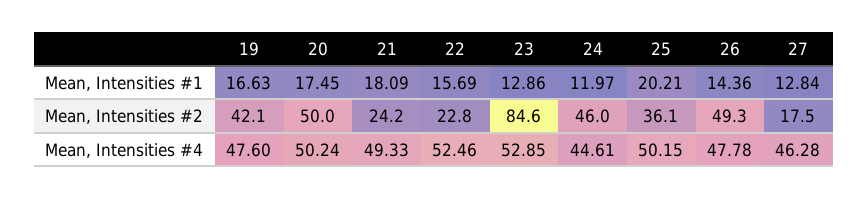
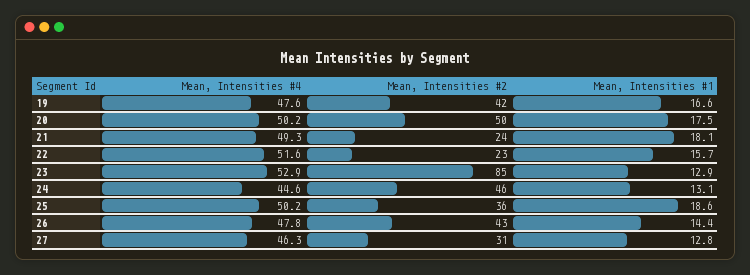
24, Mean, Intensities #1: 11.97 -> 13.1
25, Mean, Intensities #1: 20.21 -> 18.6
26, Mean, Intensities #2: 49.3 -> 43
27, Mean, Intensities #2: 17.5 -> 31
22, Mean, Intensities #4: 52.46 -> 51.6

